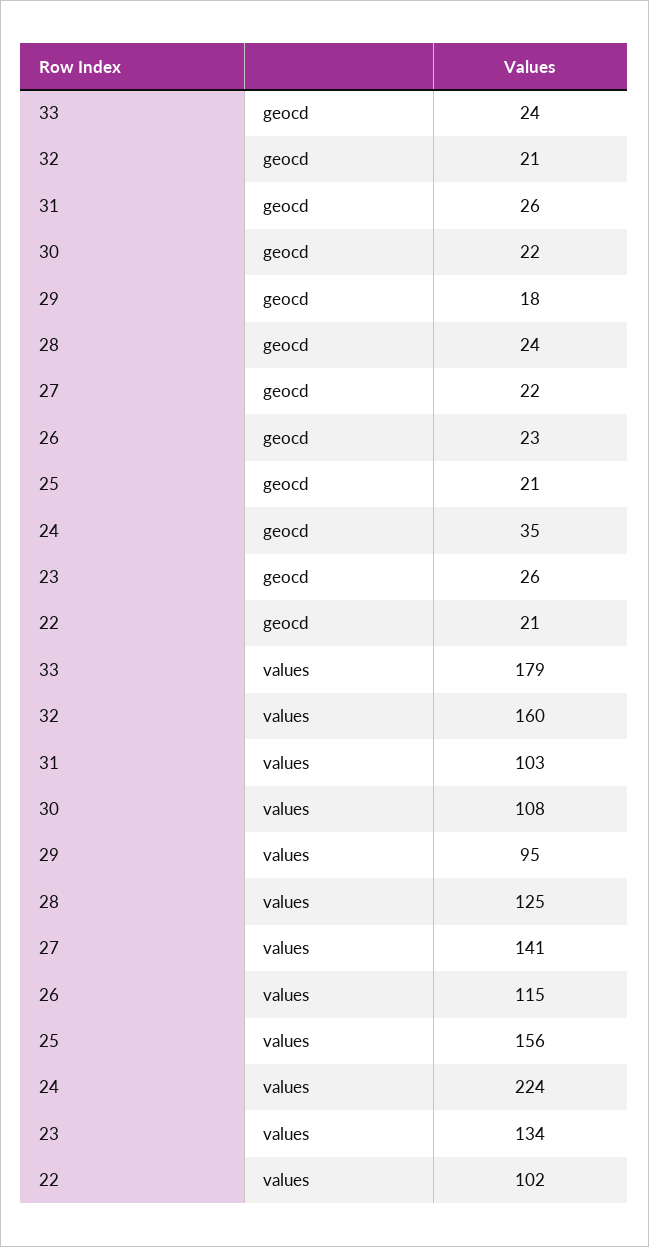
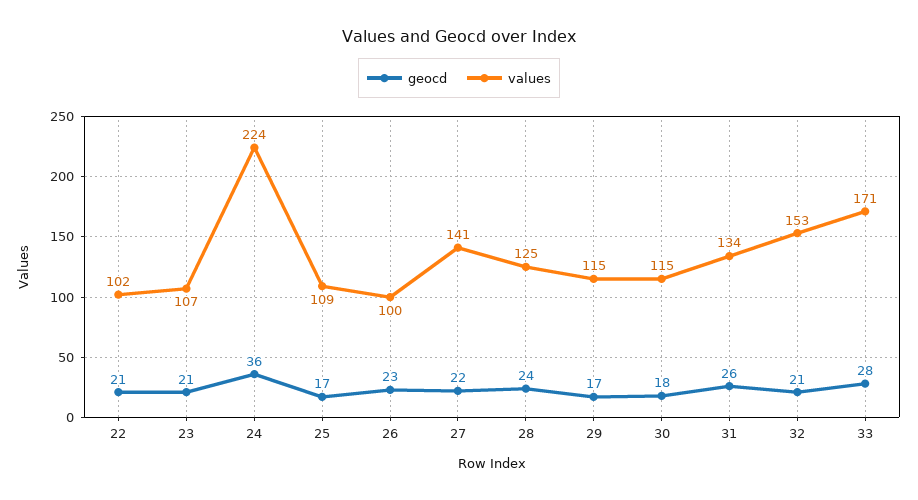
geocd, 33: 24 -> 28
geocd, 30: 22 -> 18
geocd, 29: 18 -> 17
geocd, 25: 21 -> 17
geocd, 24: 35 -> 36
geocd, 23: 26 -> 21
values, 33: 179 -> 171
values, 32: 160 -> 153
values, 31: 103 -> 134
values, 30: 108 -> 115
values, 29: 95 -> 115
values, 26: 115 -> 100
values, 25: 156 -> 109
values, 23: 134 -> 107

